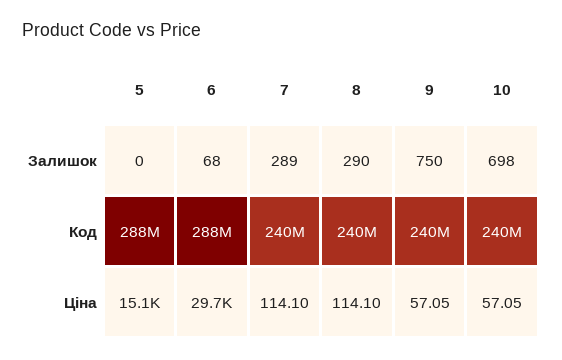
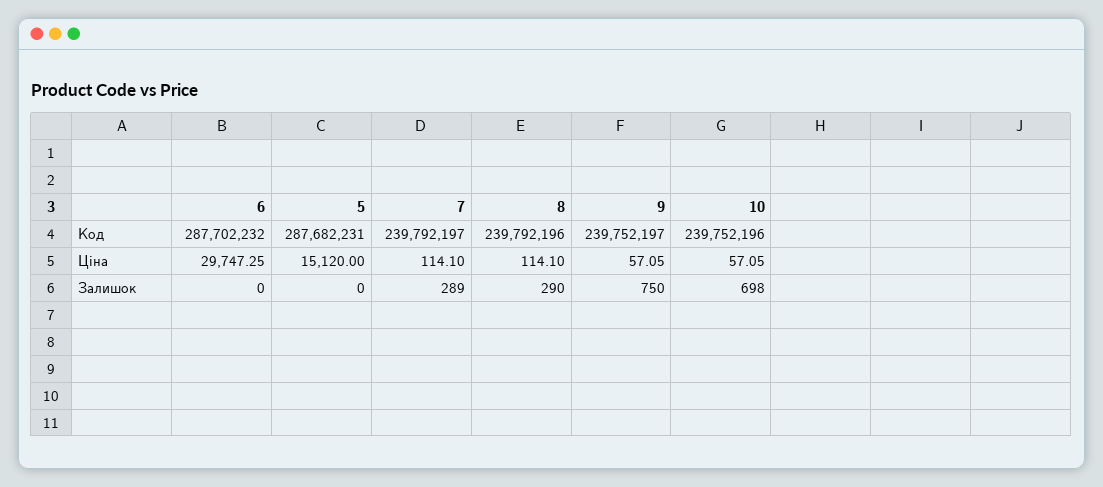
6, Залишок: 68 -> 0

